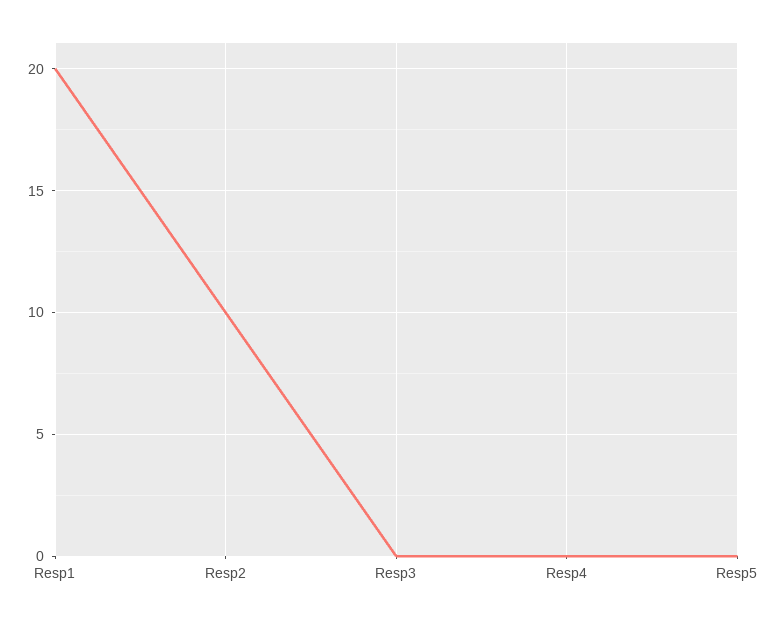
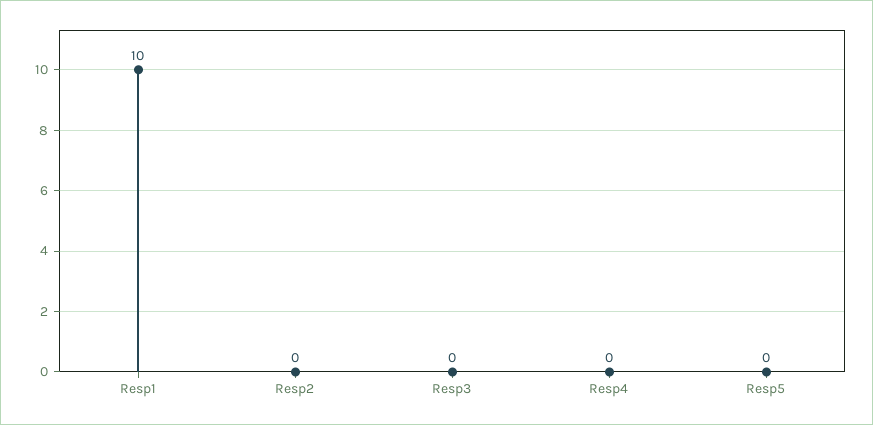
Resp1: 20 -> 10
Resp2: 10 -> 0

